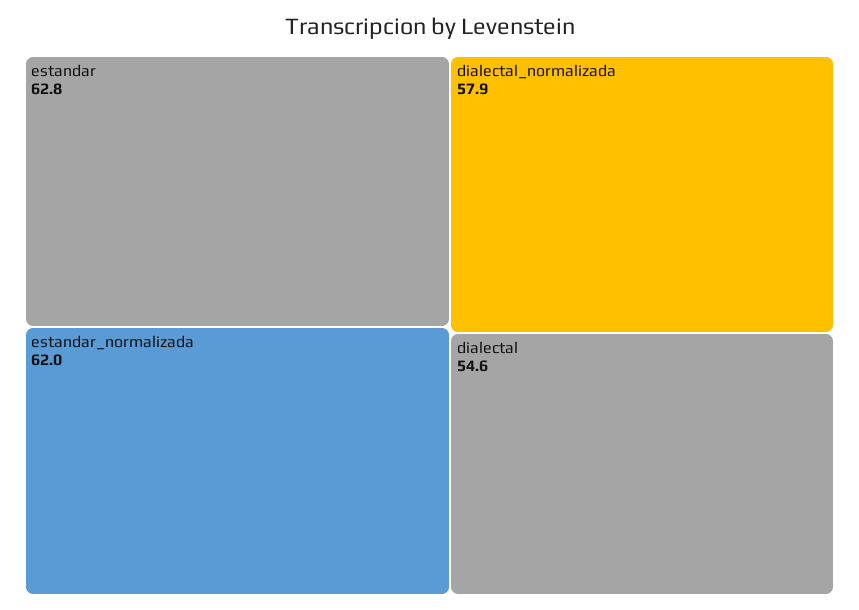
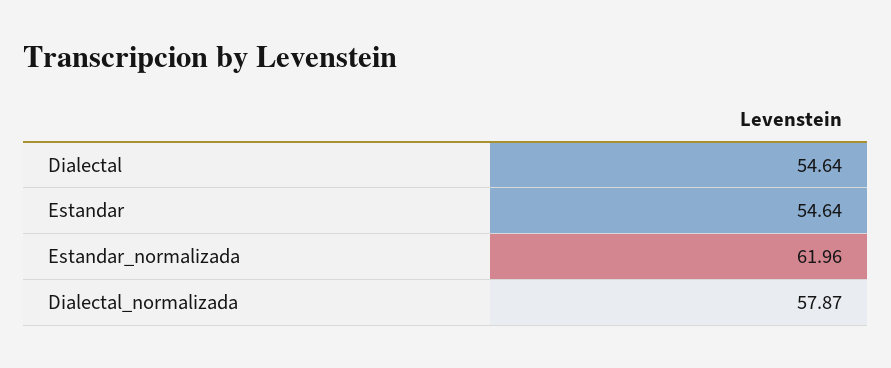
estandar: 62.8 -> 54.64

